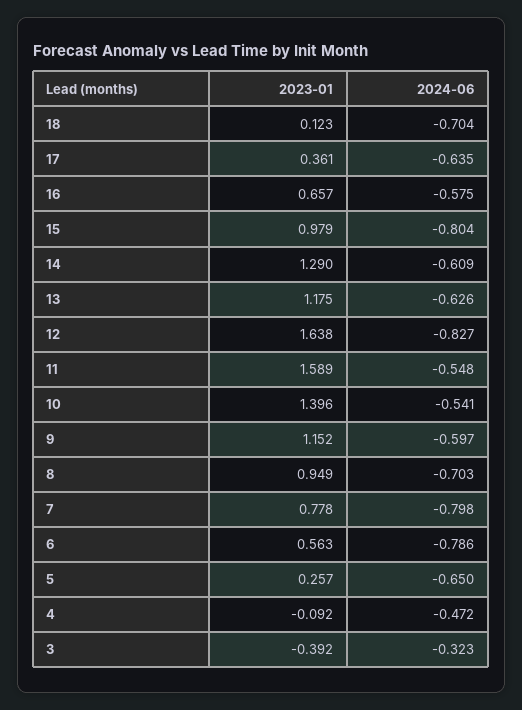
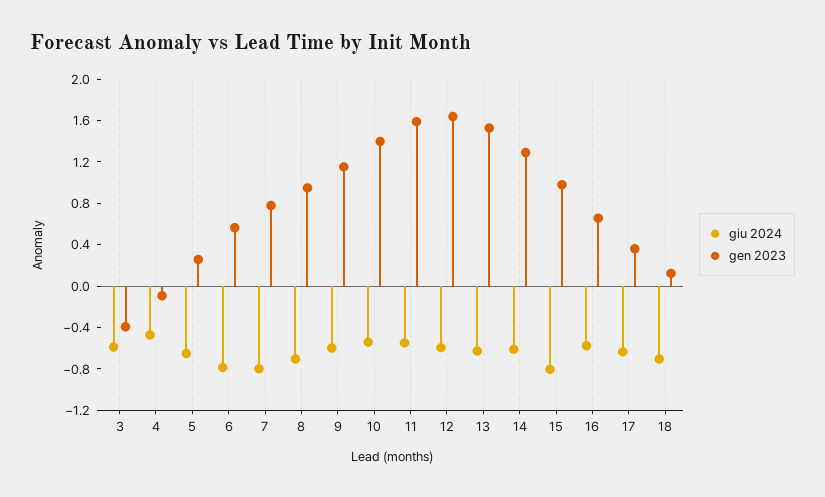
2023-01, 13: 1.175 -> 1.5
2024-06, 12: -0.827 -> -0.6
2024-06, 3: -0.323 -> -0.6

